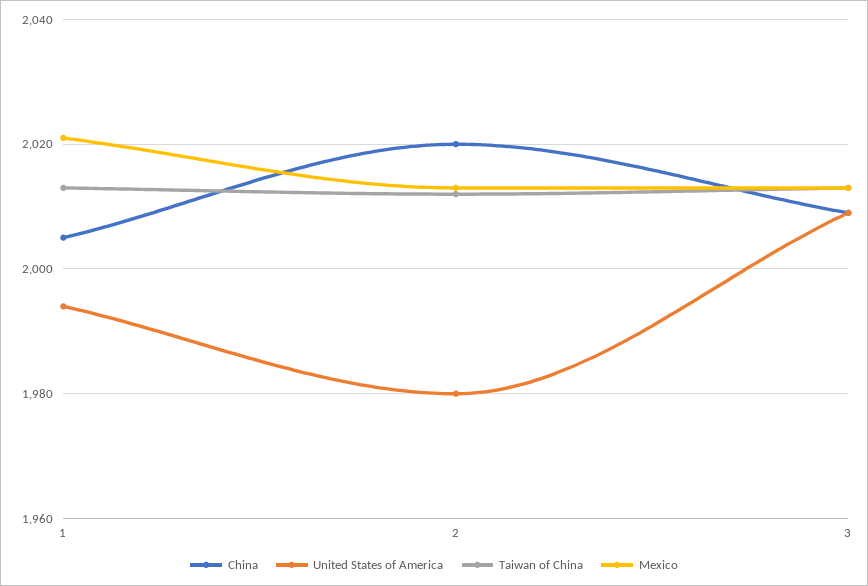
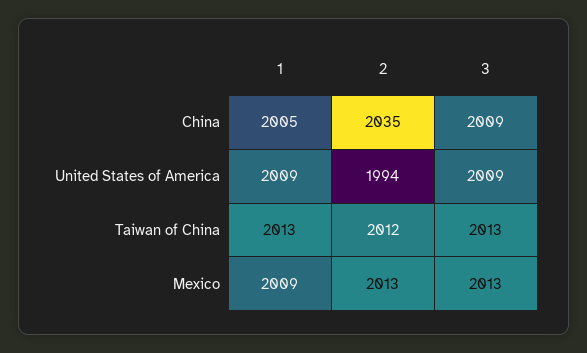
United States of America, 1: 1995 -> 2009
Mexico, 1: 2020 -> 2009
China, 2: 2020 -> 2035
United States of America, 2: 1980 -> 1994

